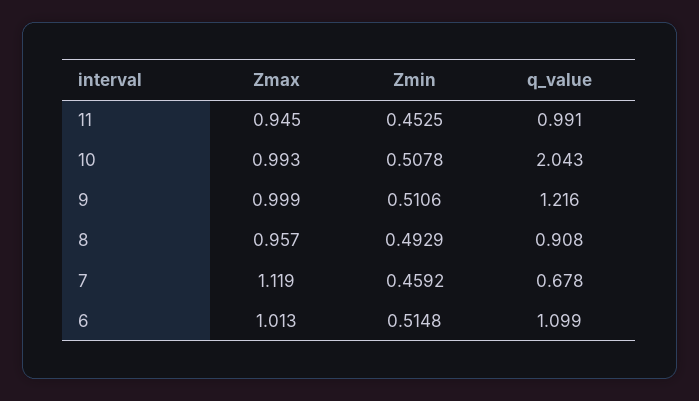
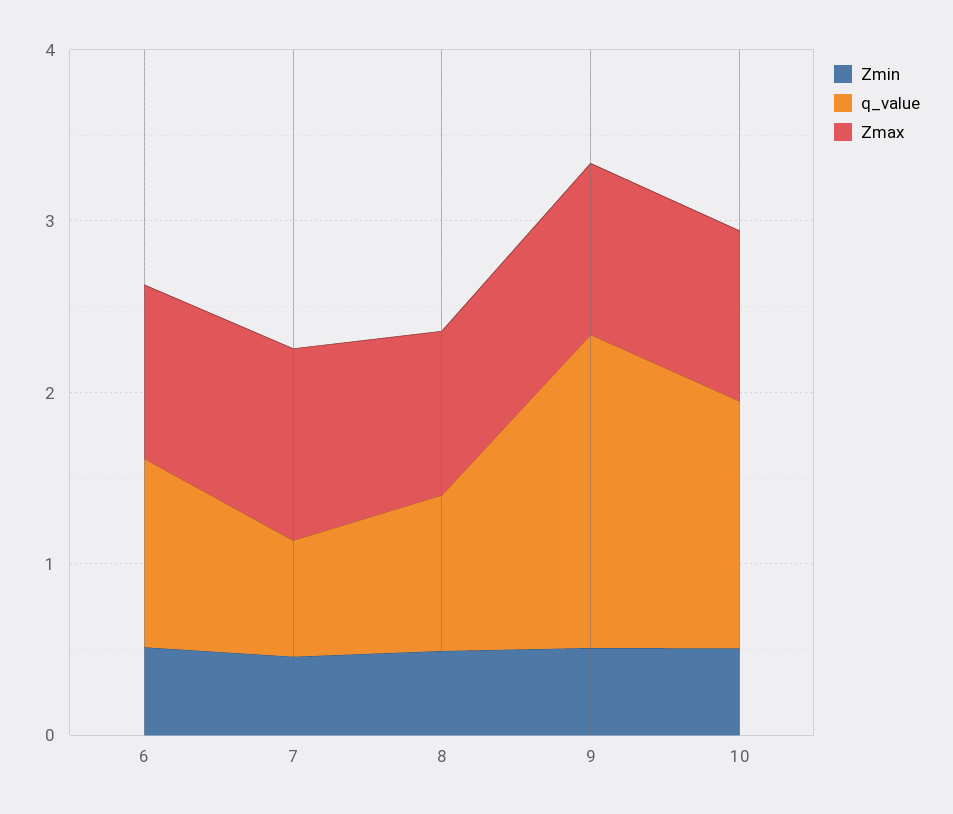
Zmax, 11: 0.945 -> none
Zmin, 11: 0.4525 -> none
q_value, 11: 0.991 -> none
q_value, 10: 2.043 -> 1.4
q_value, 9: 1.216 -> 1.8

